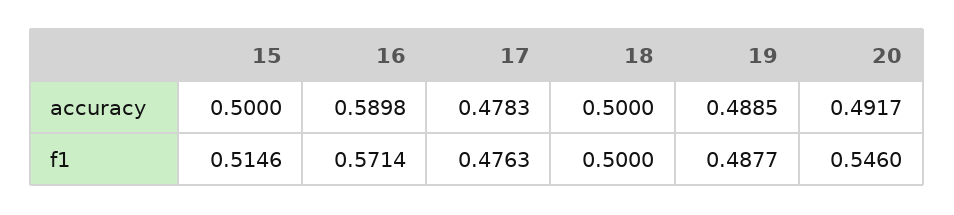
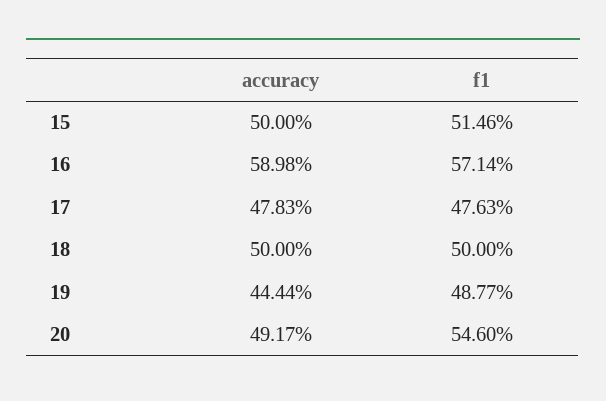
19, accuracy: 0.4885 -> 0.4444

